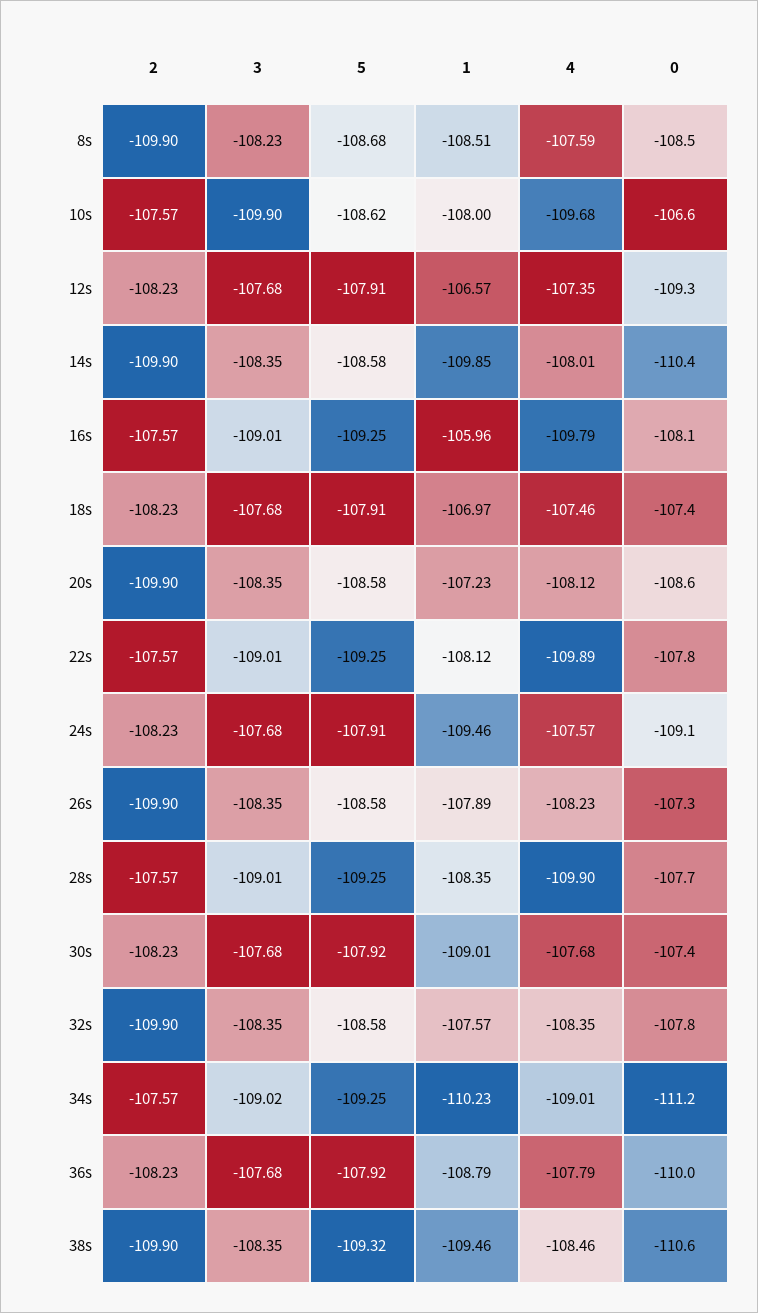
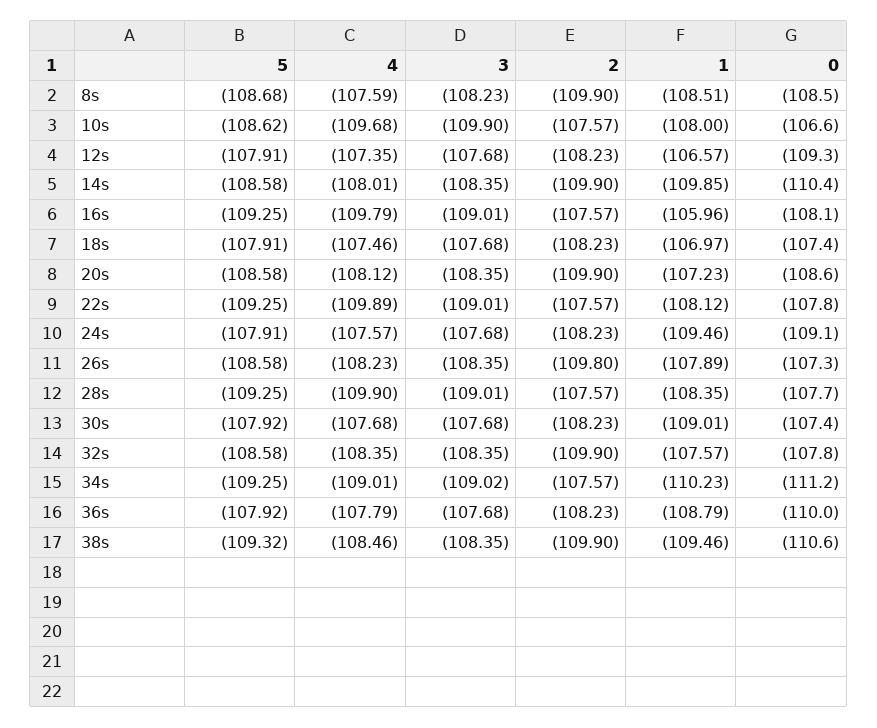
2, 26s: -109.9 -> -109.8

